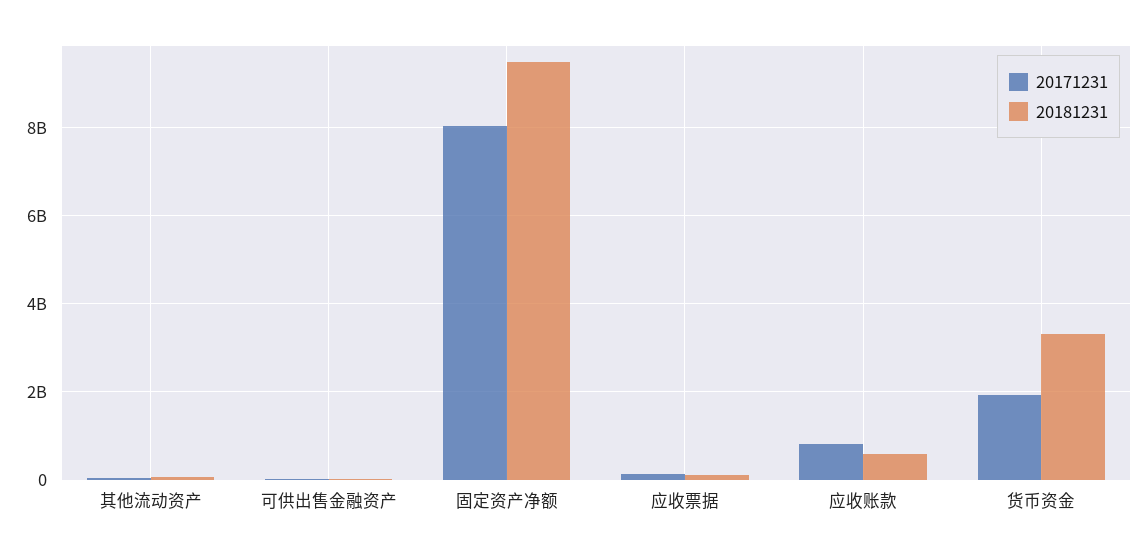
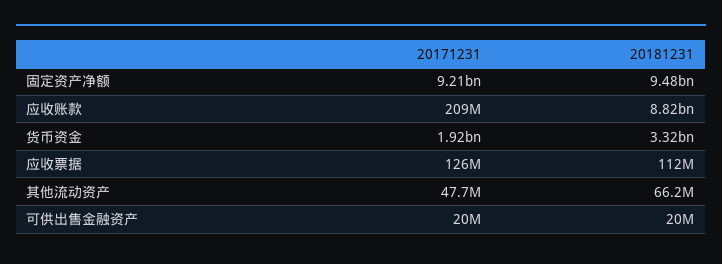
20171231, 固定资产净额: 8000000000 -> 9210000000
20171231, 应收账款: 800000000 -> 209000000
20181231, 应收账款: 600000000 -> 8820000000

